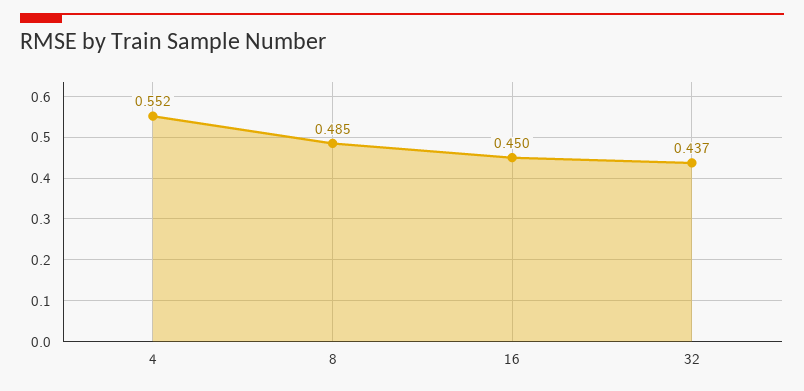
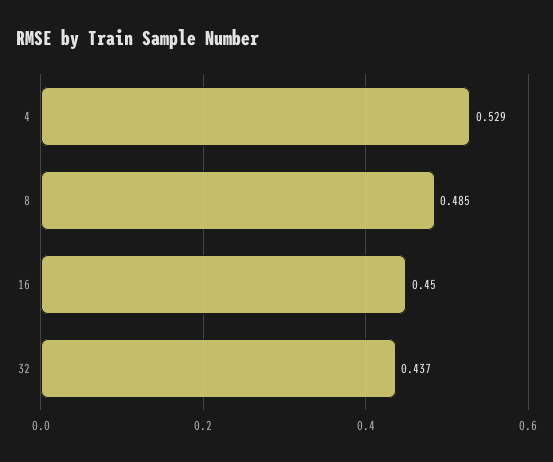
4: 0.552 -> 0.529

